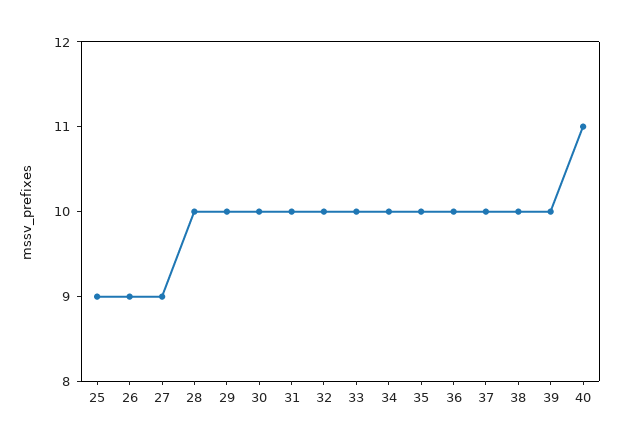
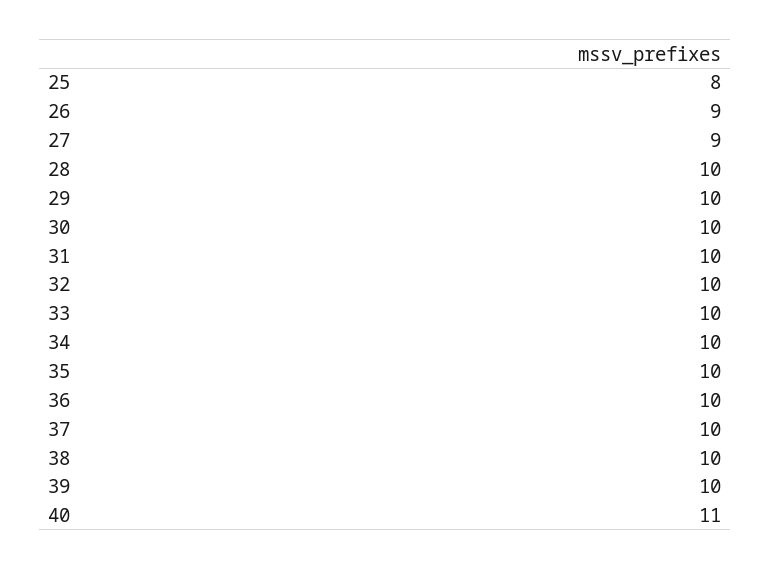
25: 9 -> 8

